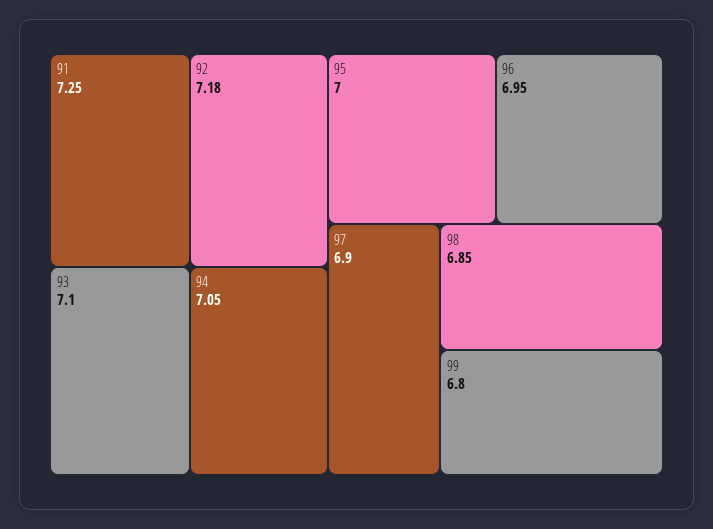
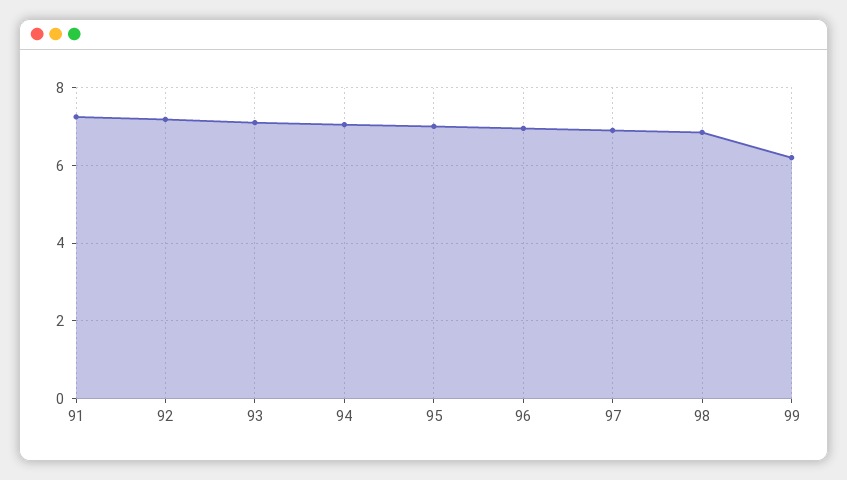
99: 6.8 -> 6.2

